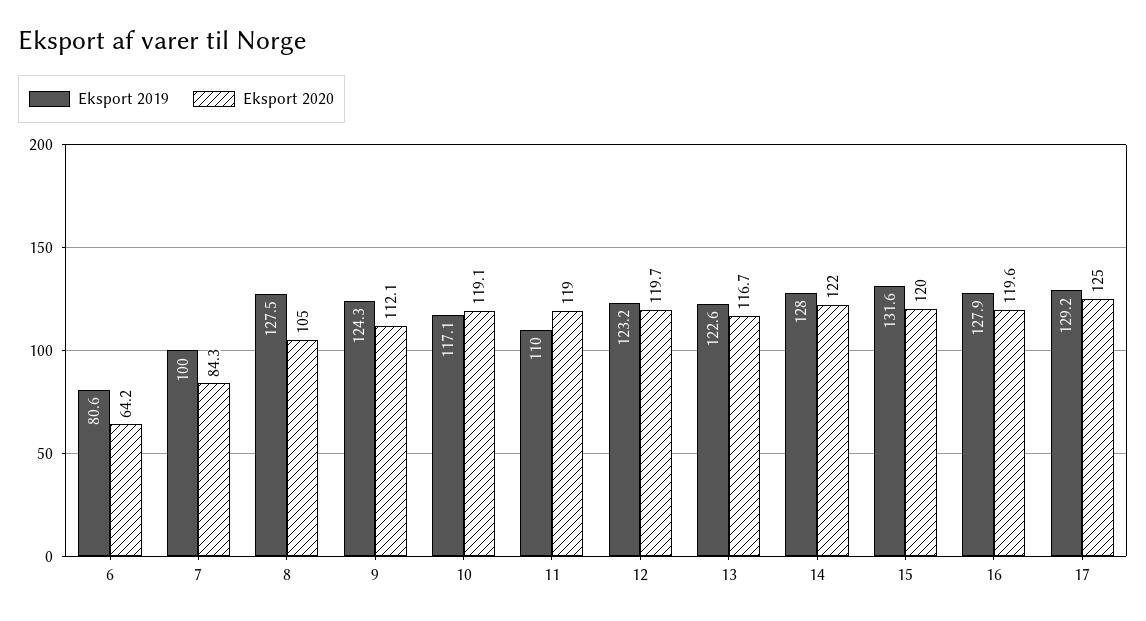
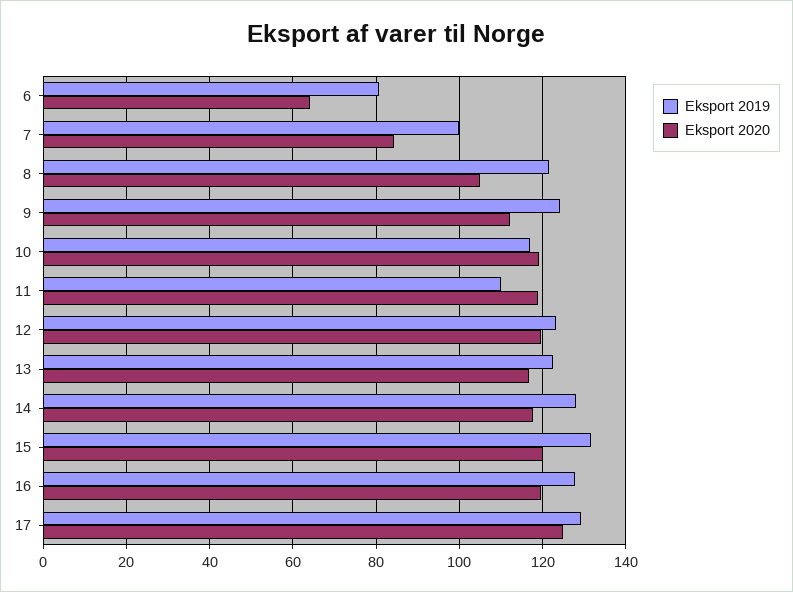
Eksport 2019, 8: 127.5 -> 122
Eksport 2020, 14: 122 -> 118

